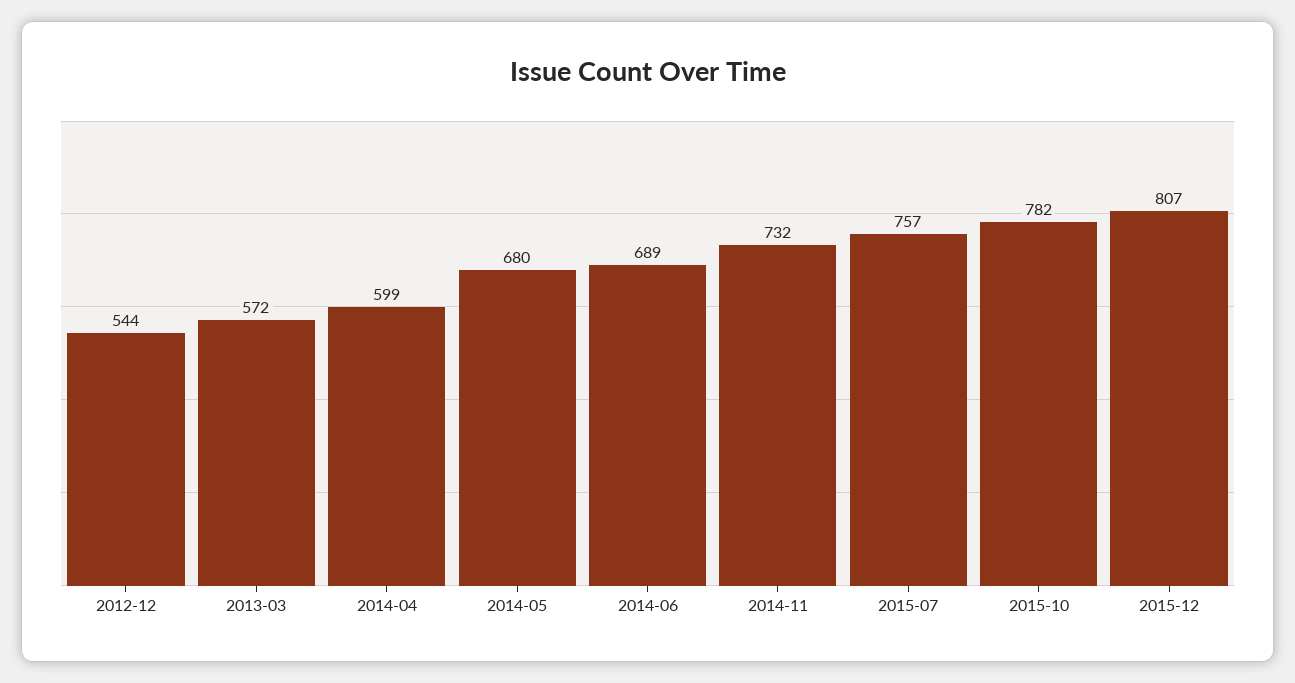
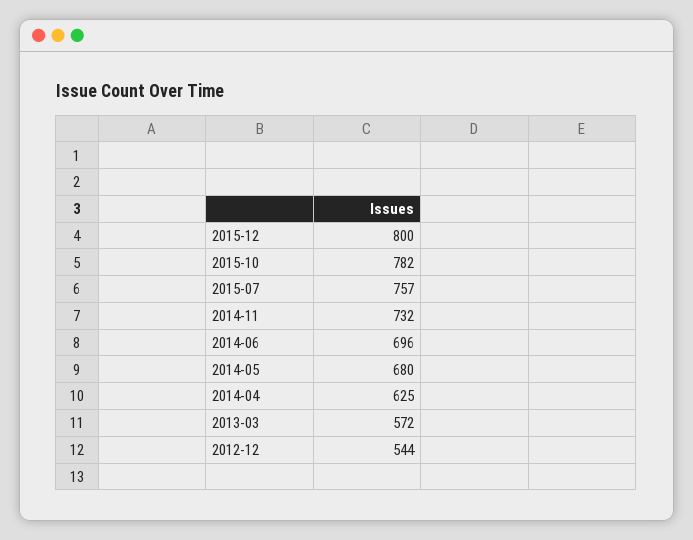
2014-04: 599 -> 625
2014-06: 689 -> 696
2015-12: 807 -> 800

